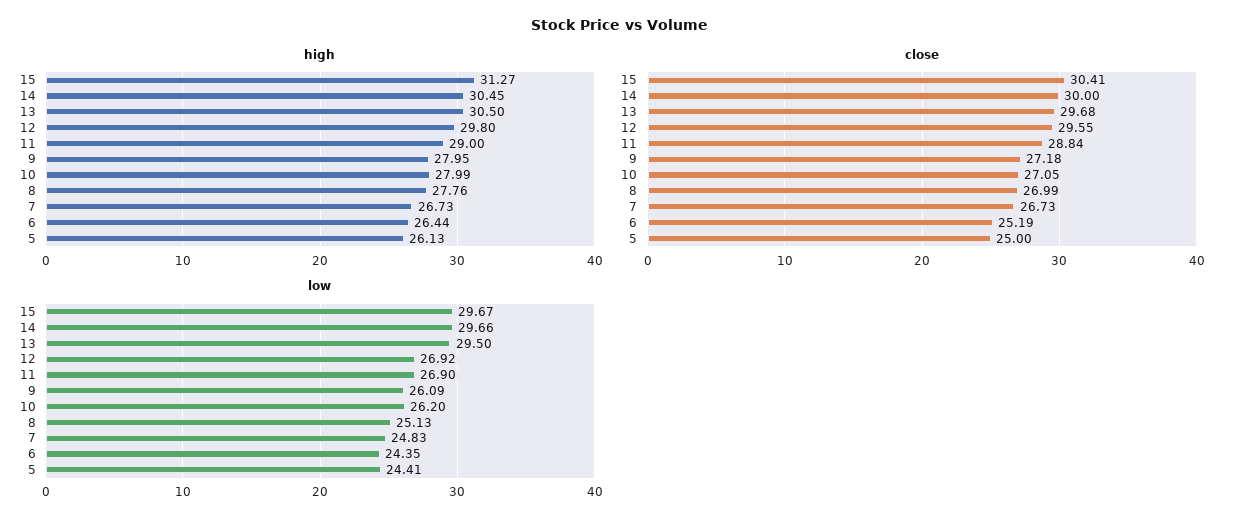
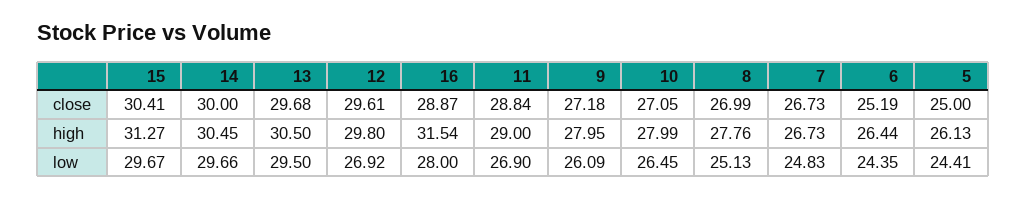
close, 12: 29.55 -> 29.61
low, 10: 26.2 -> 26.45
close, 16: none -> 28.87
high, 16: none -> 31.54
low, 16: none -> 28

